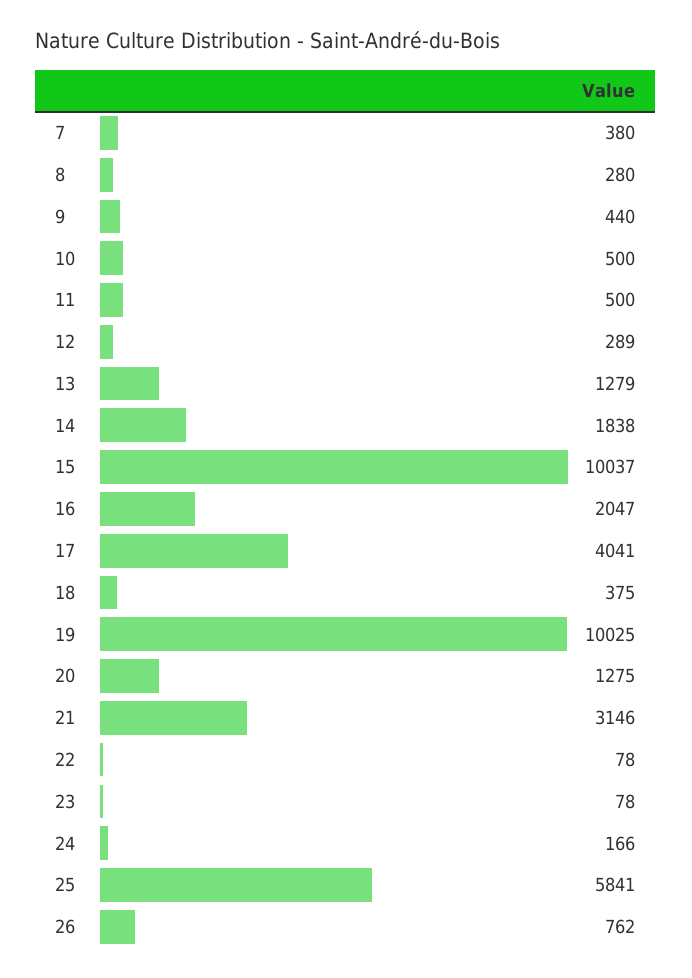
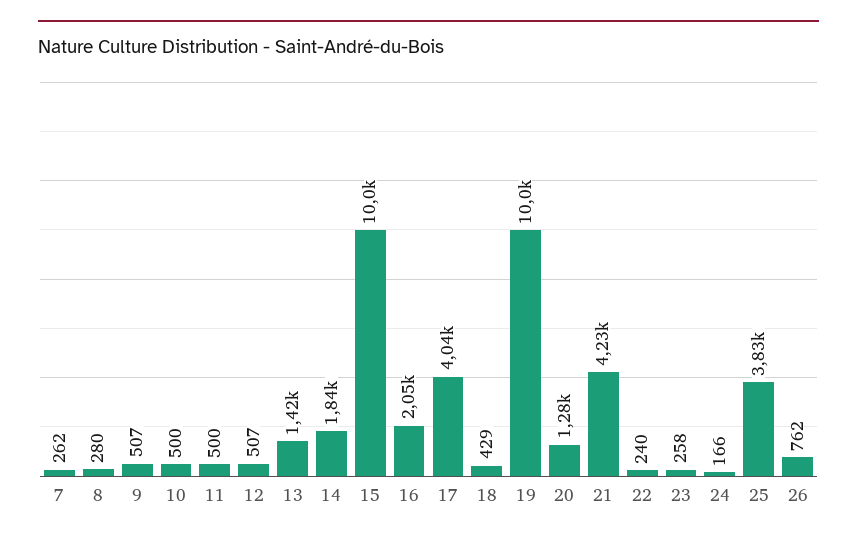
7: 380 -> 262
9: 440 -> 507
12: 289 -> 507
13: 1279 -> 1420
18: 375 -> 429
21: 3146 -> 4230
22: 78 -> 240
23: 78 -> 258
25: 5841 -> 3830

